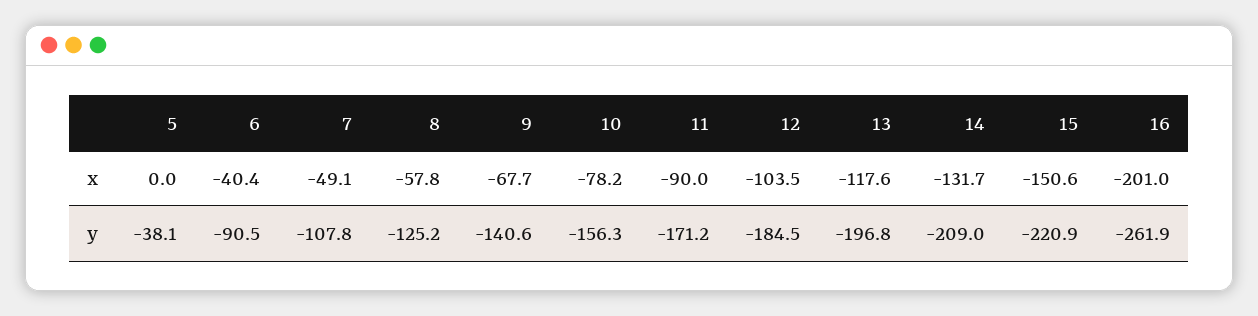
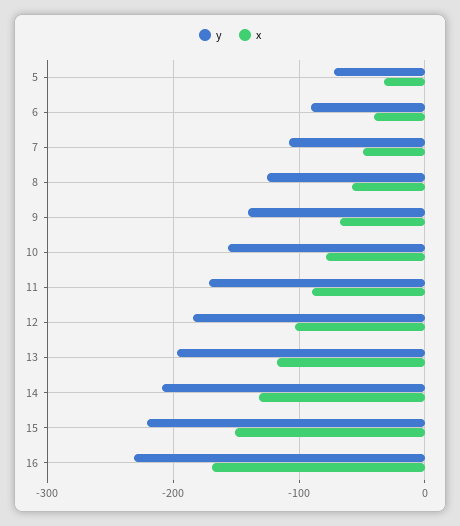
x, 5: 0 -> -30
x, 16: -201 -> -170
y, 5: -38.1 -> -70
y, 16: -261.9 -> -230

